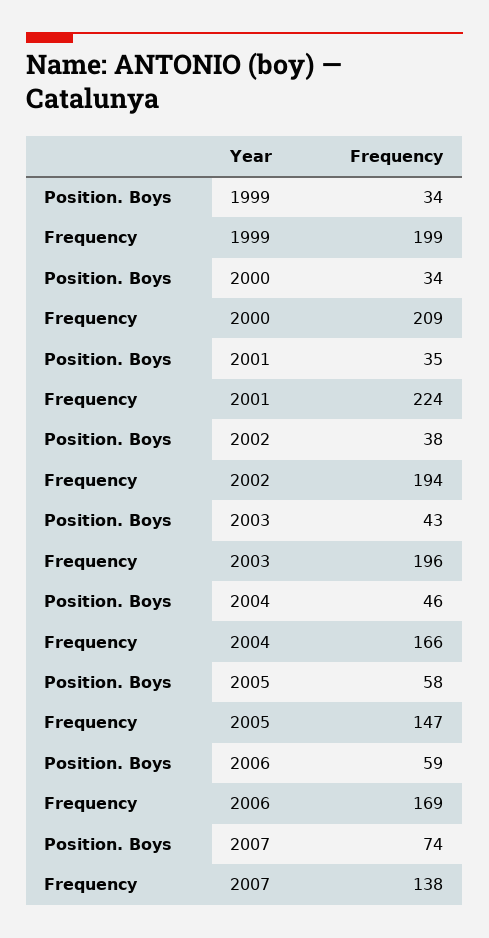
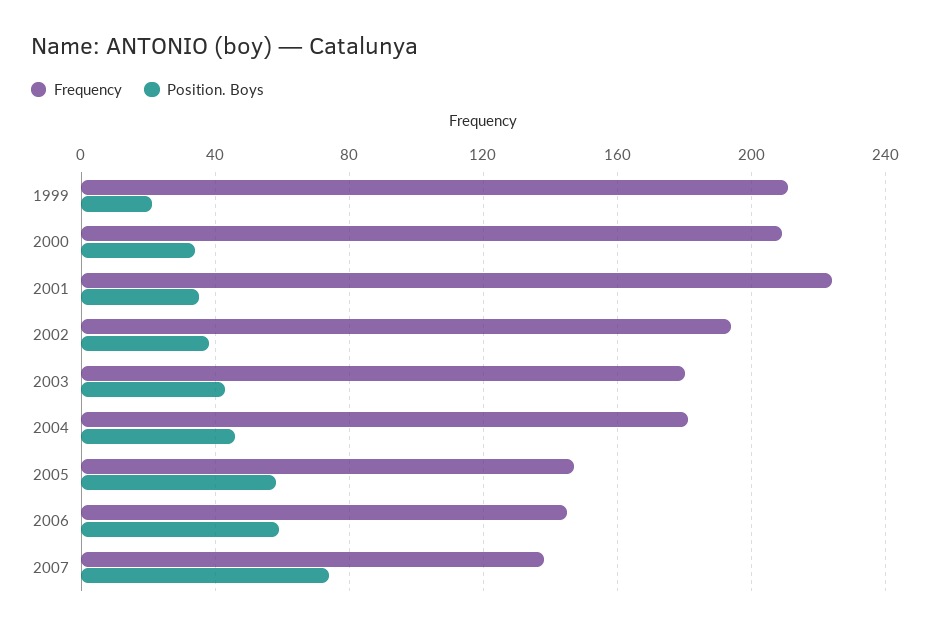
Position. Boys, 1999: 34 -> 20
Frequency, 1999: 199 -> 210
Frequency, 2003: 196 -> 180
Frequency, 2004: 166 -> 180
Frequency, 2006: 169 -> 145

